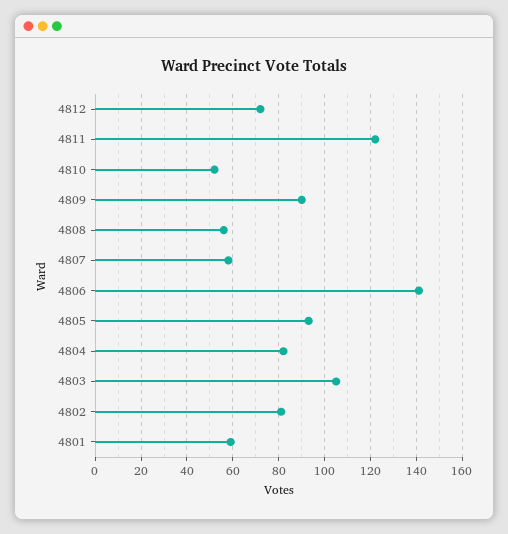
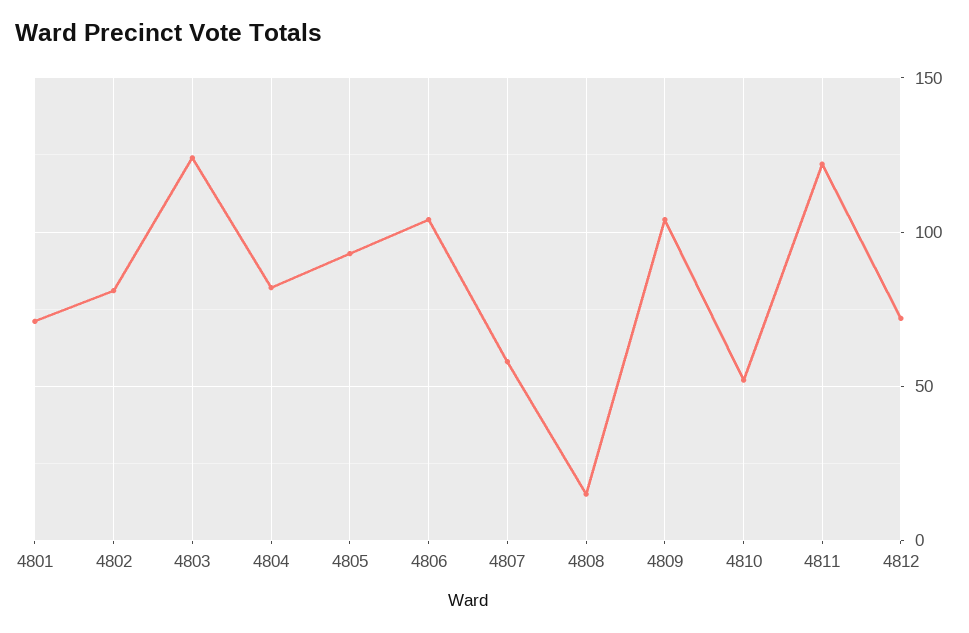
4809: 90 -> 105
4808: 55 -> 15
4806: 140 -> 105
4803: 105 -> 125
4801: 60 -> 70

